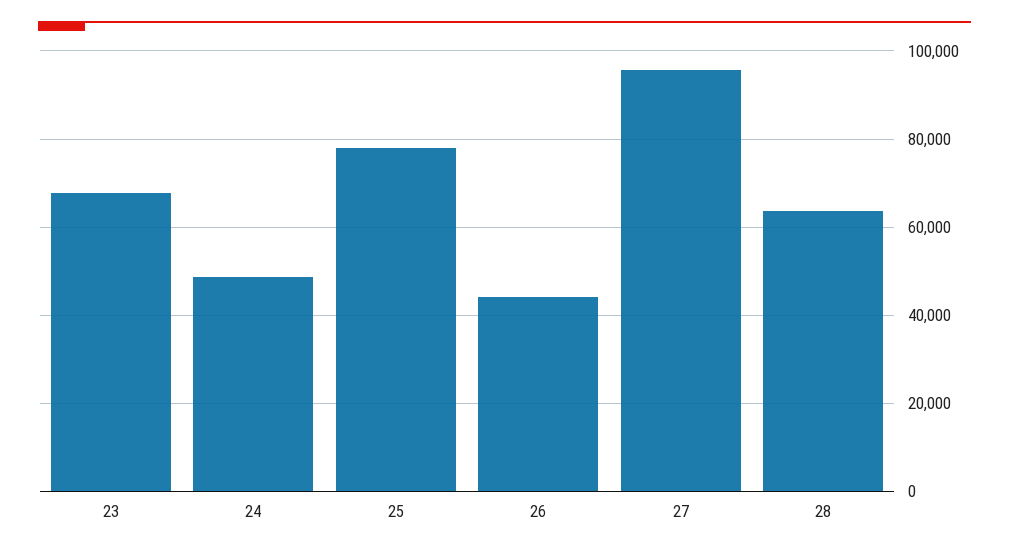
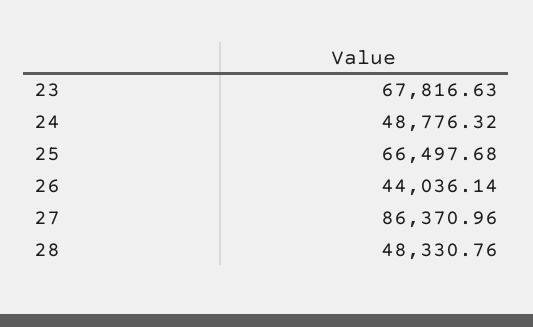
25: 78000 -> 66497.68
27: 96000 -> 86370.96
28: 64000 -> 48330.76

